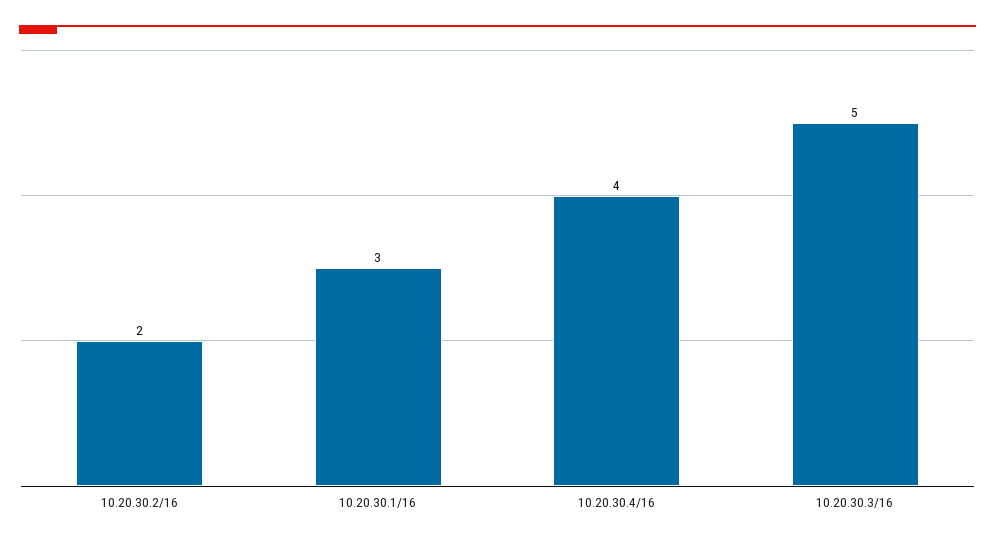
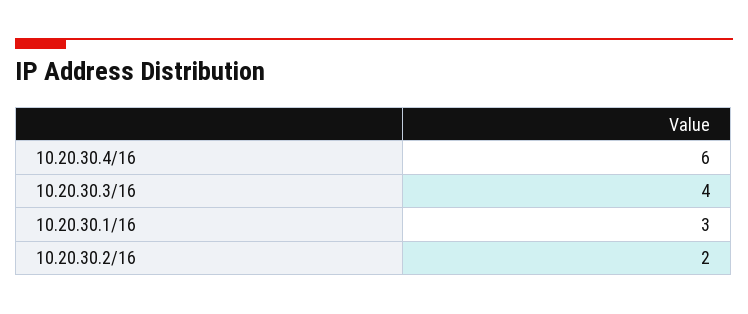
10.20.30.4/16: 4 -> 6
10.20.30.3/16: 5 -> 4

